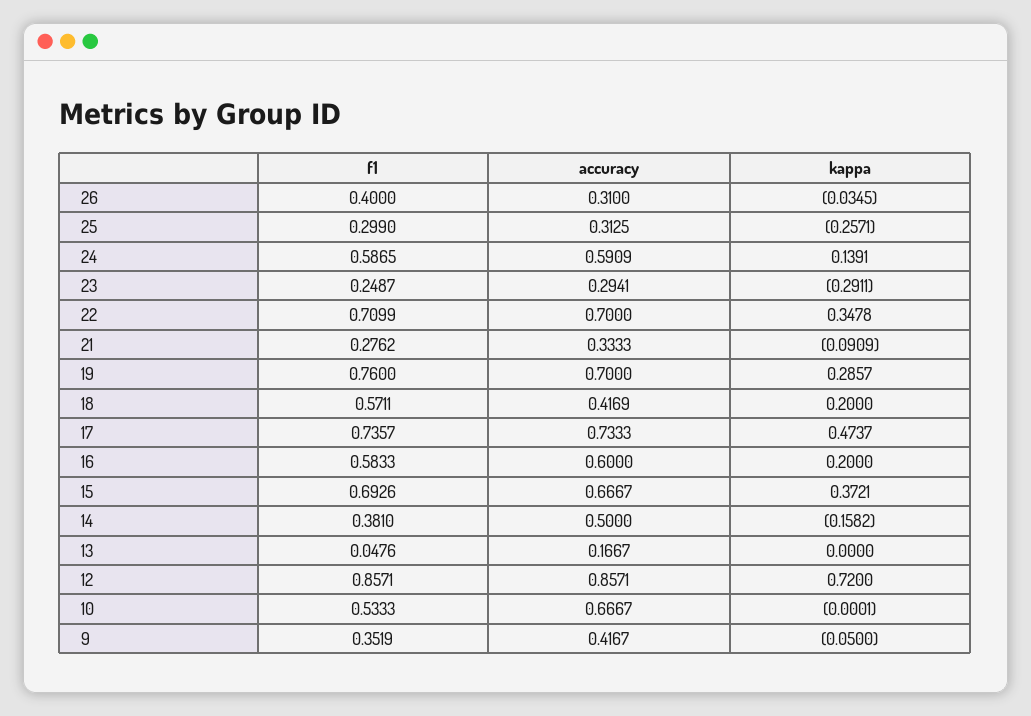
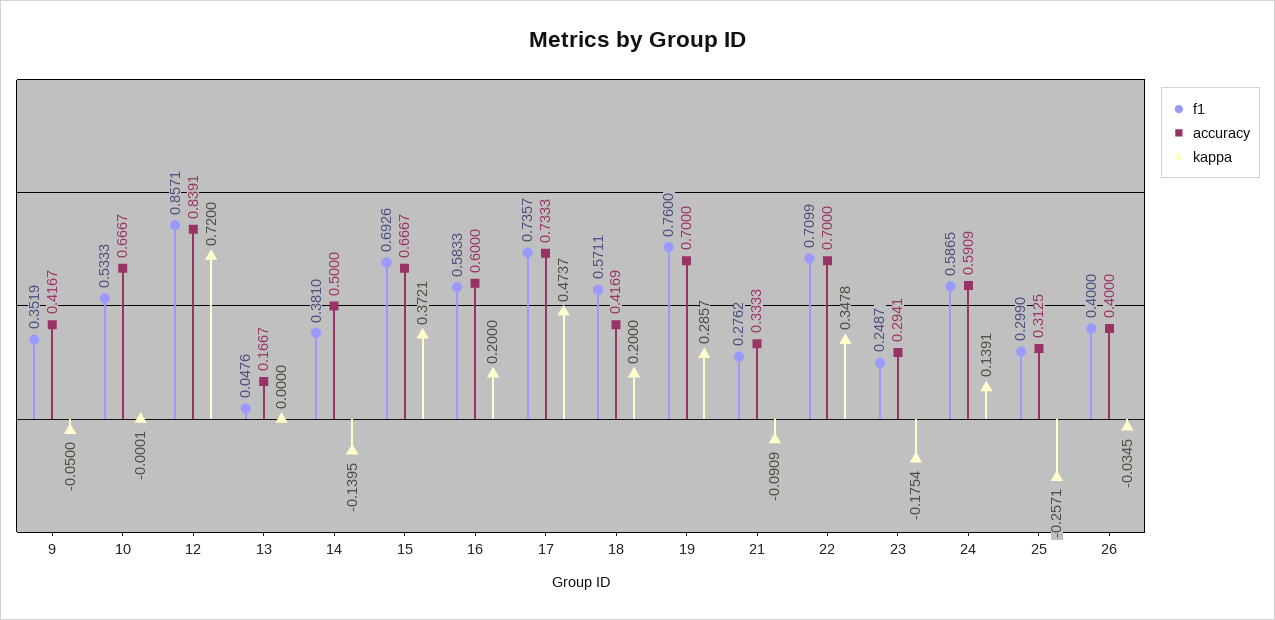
accuracy, 26: 0.31 -> 0.4
kappa, 23: -0.2911 -> -0.1754
kappa, 14: -0.1582 -> -0.1395
accuracy, 12: 0.8571 -> 0.8391

